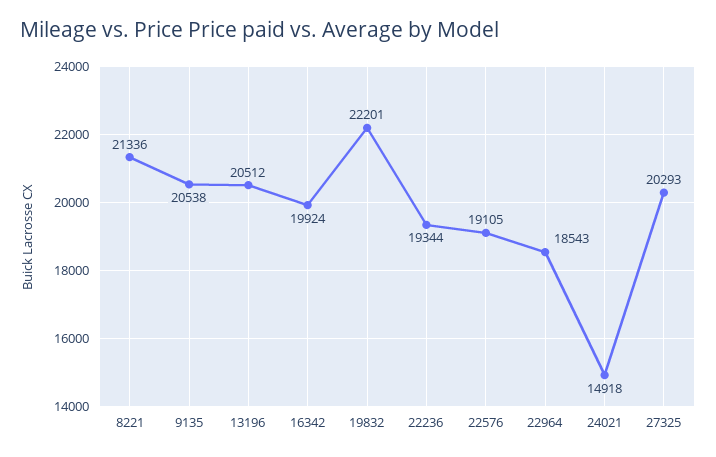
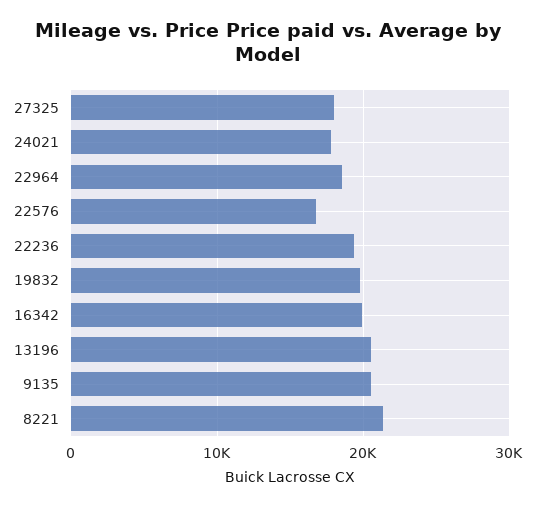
19832: 22201 -> 20000
22576: 19105 -> 17000
24021: 14918 -> 18000
27325: 20293 -> 18000

